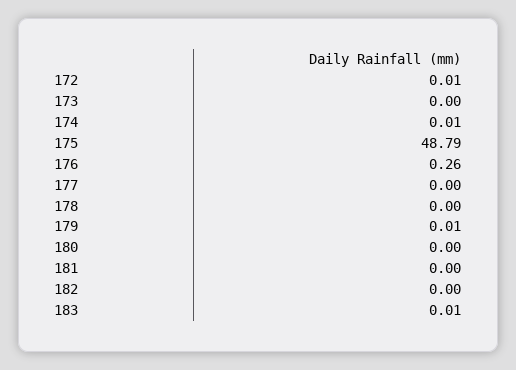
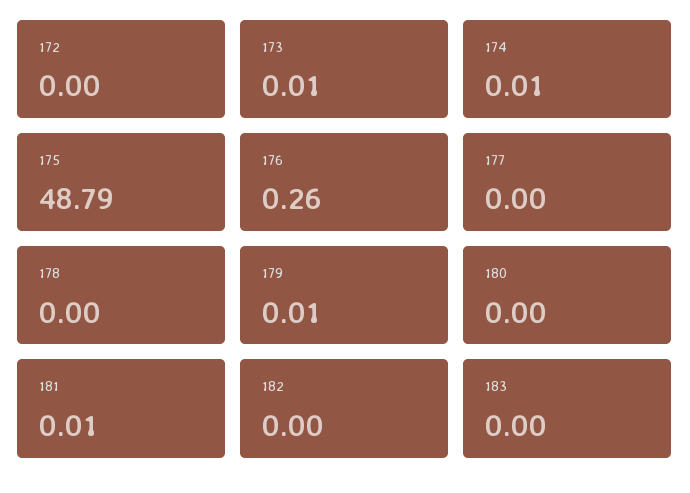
172: 0.01 -> 0
173: 0 -> 0.01
181: 0 -> 0.01
183: 0.01 -> 0

